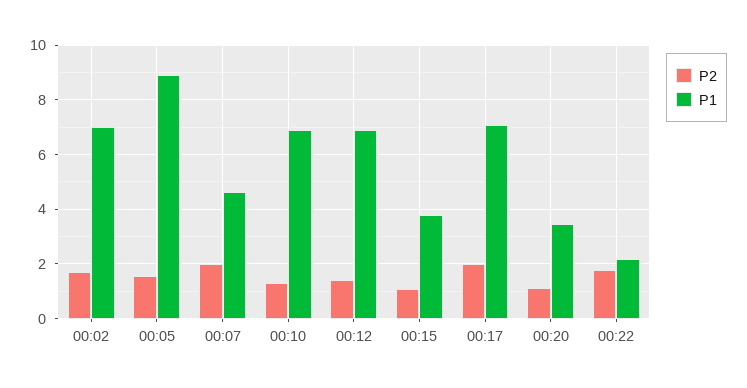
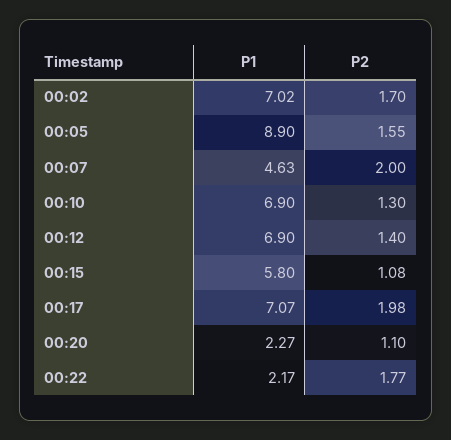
P1, 00:15: 3.75 -> 5.8
P1, 00:20: 3.5 -> 2.27

